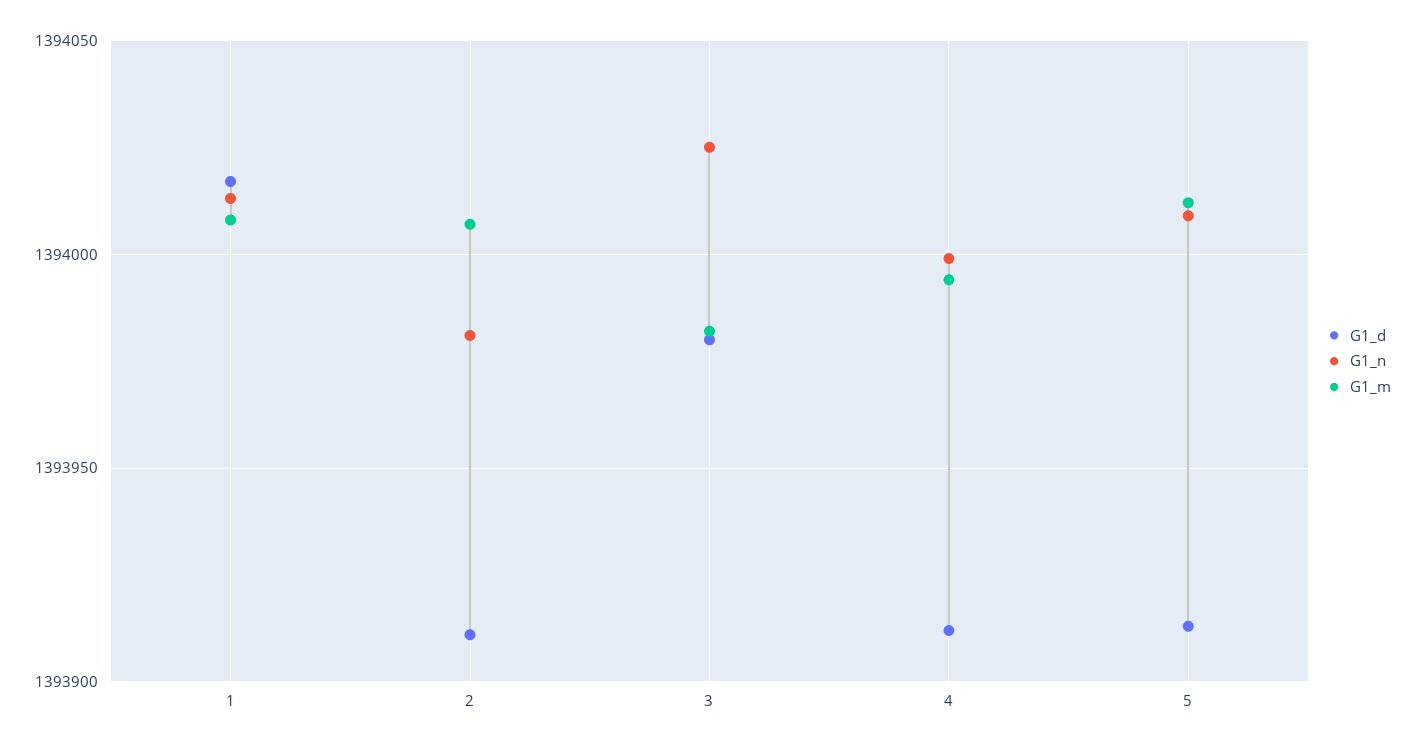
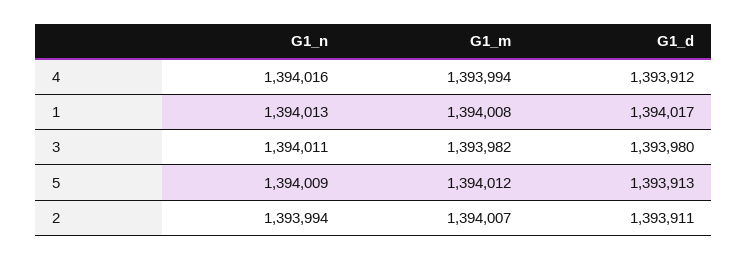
G1_n, 2: 1393980 -> 1393994
G1_n, 3: 1394025 -> 1394011
G1_n, 4: 1394000 -> 1394016

